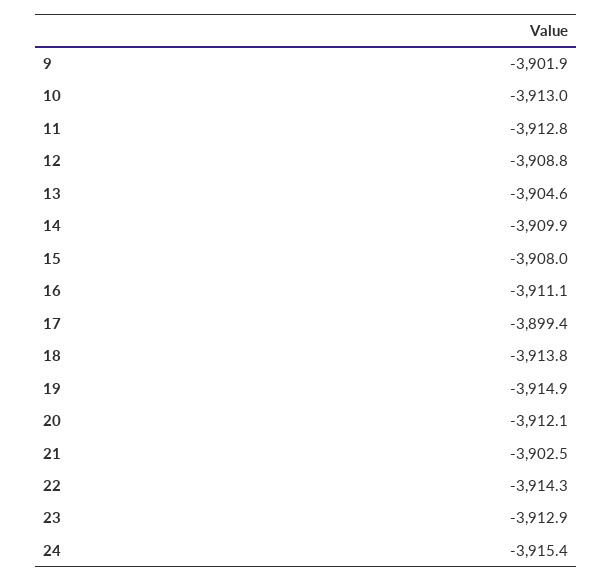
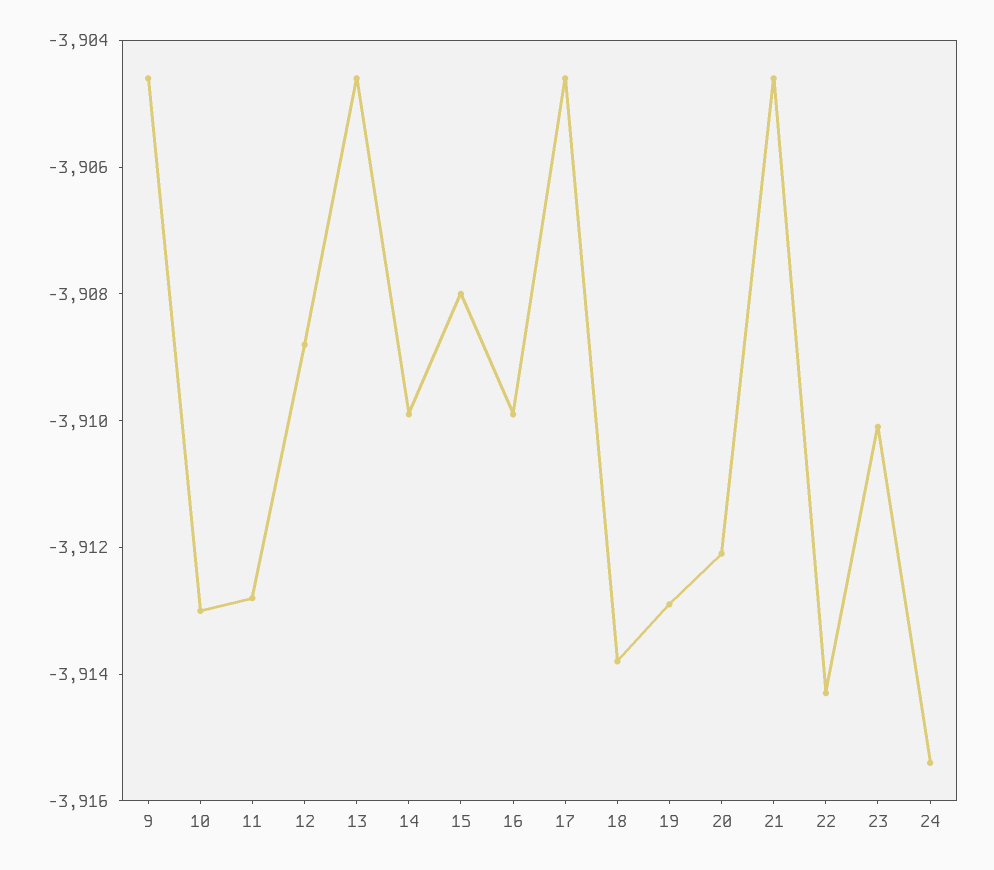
9: -3901.9 -> -3904.5
16: -3911.1 -> -3910
17: -3899.4 -> -3904.5
19: -3914.9 -> -3913
21: -3902.5 -> -3904.5
23: -3912.9 -> -3910

